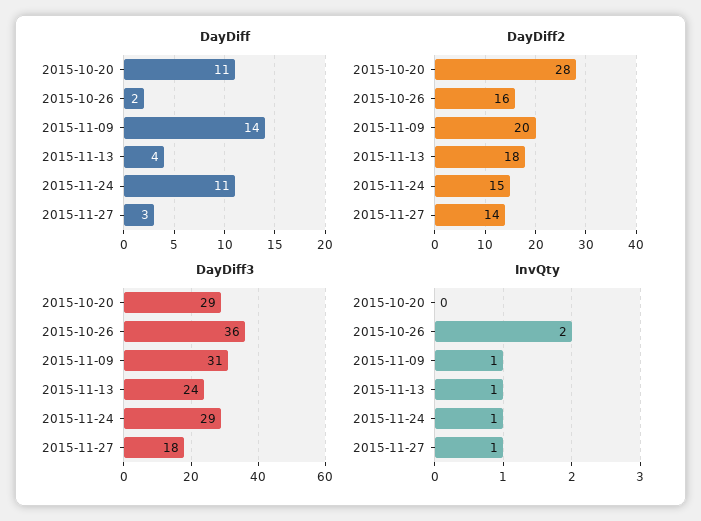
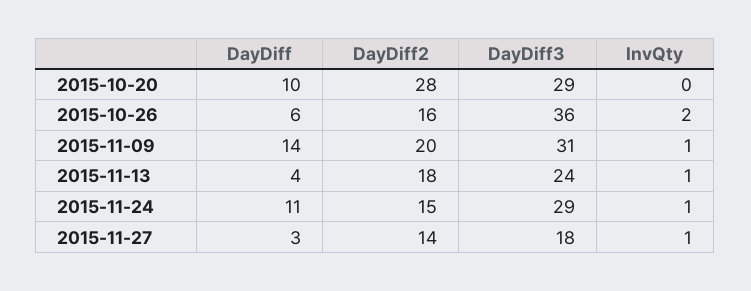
DayDiff, 2015-10-20: 11 -> 10
DayDiff, 2015-10-26: 2 -> 6

